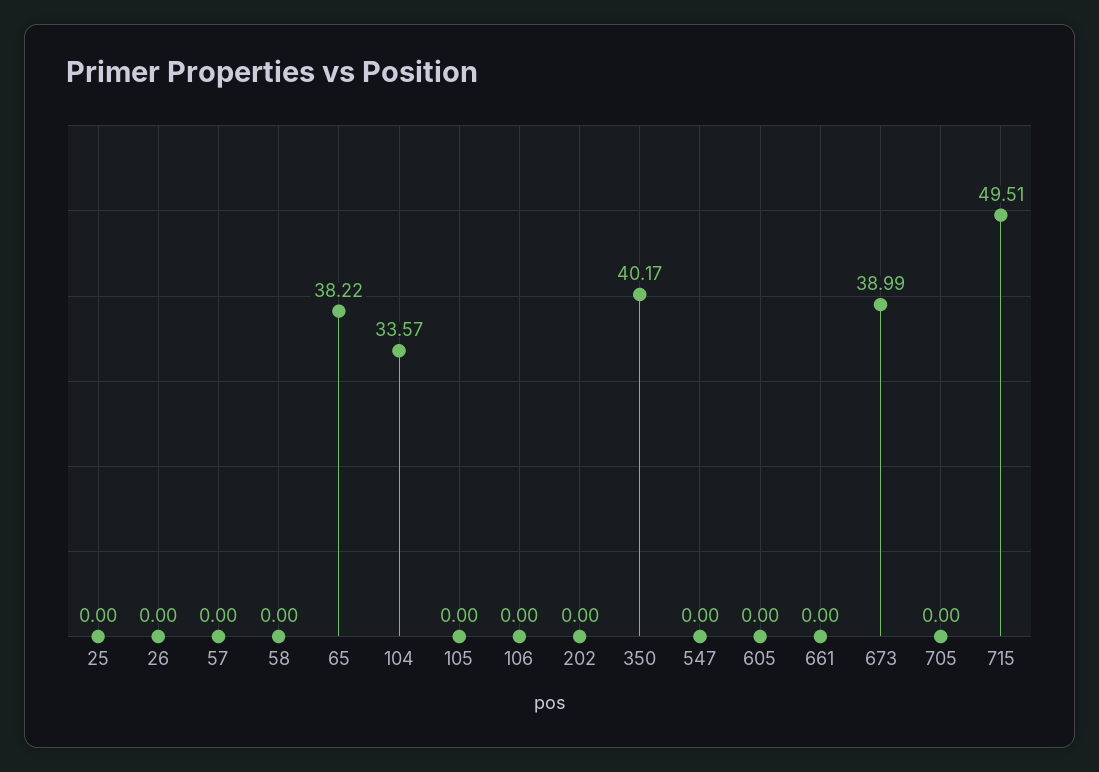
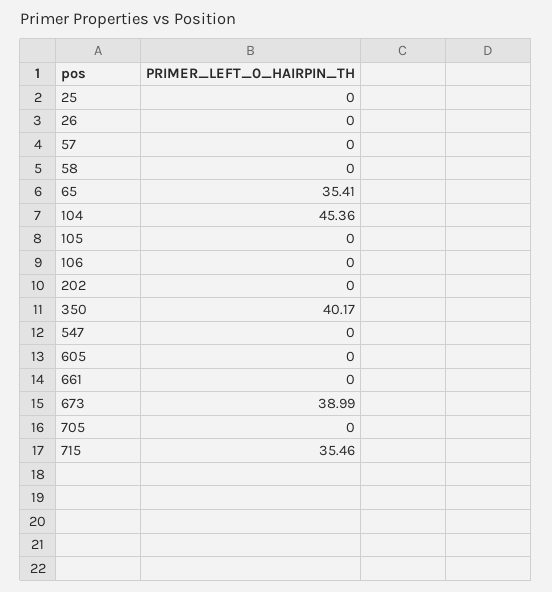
65: 38.22 -> 35.41
104: 33.57 -> 45.36
715: 49.51 -> 35.46

